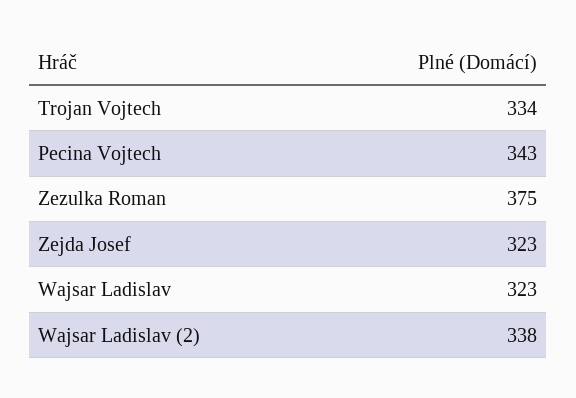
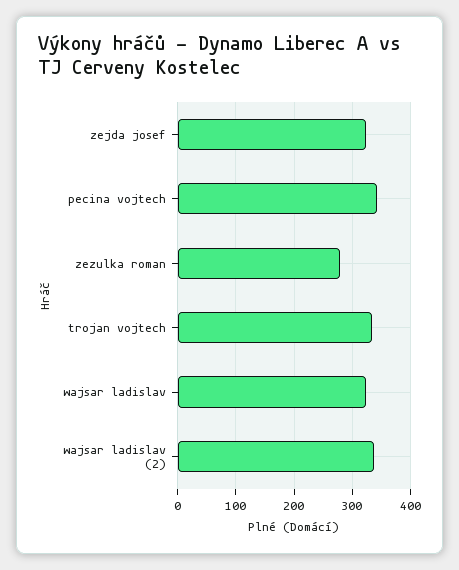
Zezulka Roman: 375 -> 280

